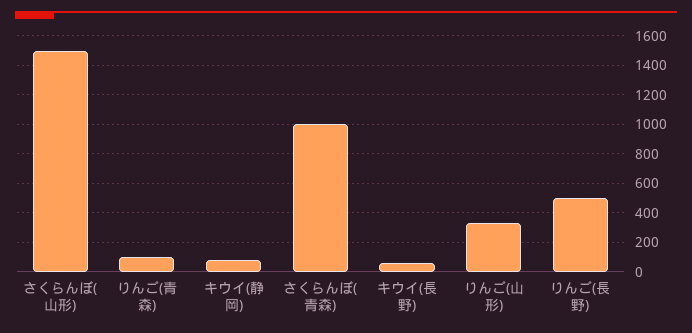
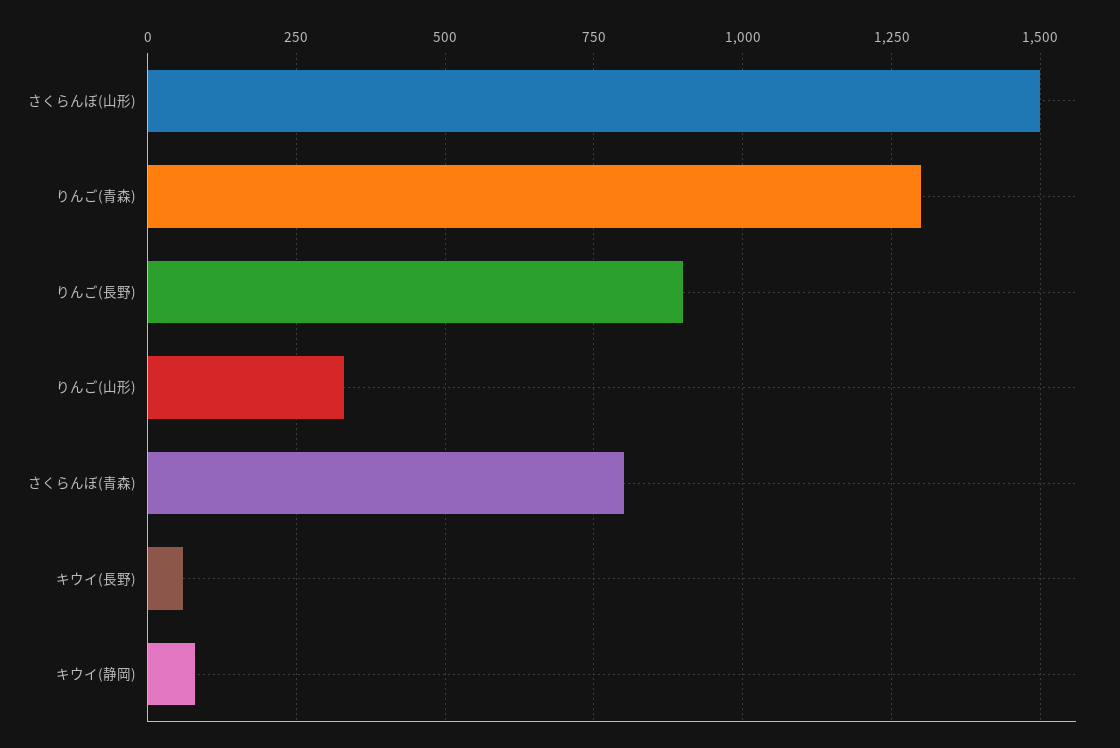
りんご(青森): 100 -> 1300
さくらんぼ(青森): 1000 -> 800
りんご(長野): 500 -> 900

